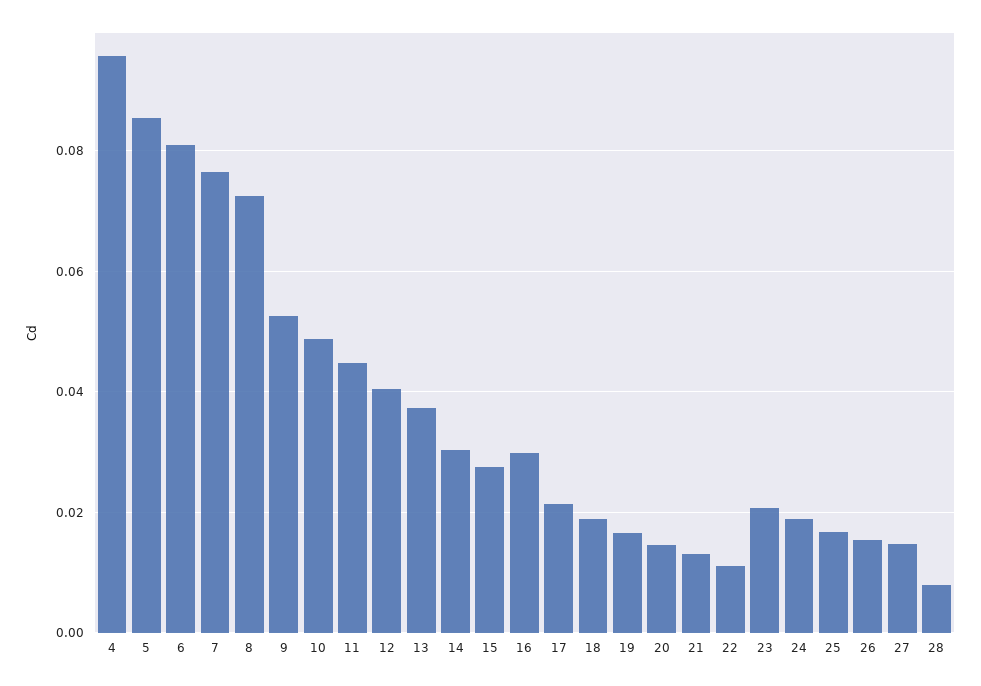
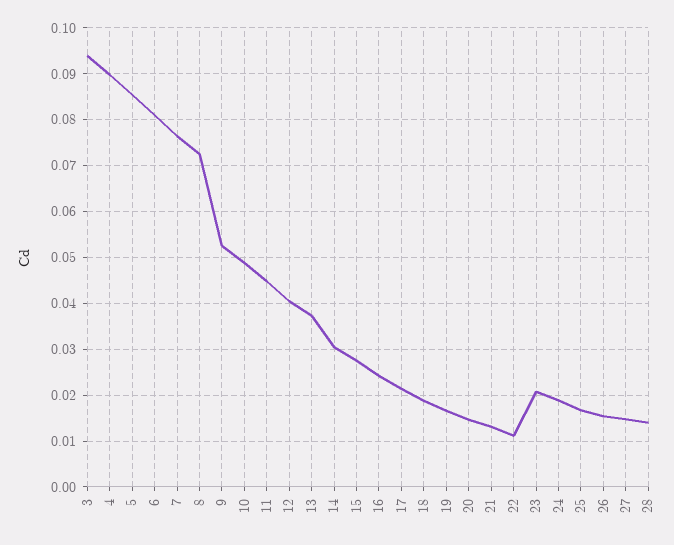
4: 0.096 -> 0.09
16: 0.03 -> 0.024
28: 0.008 -> 0.014
3: none -> 0.094

